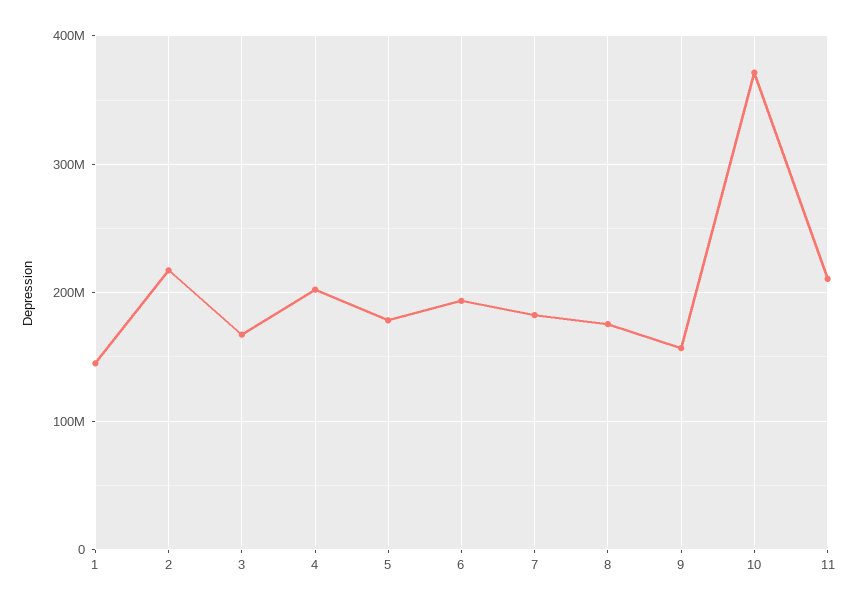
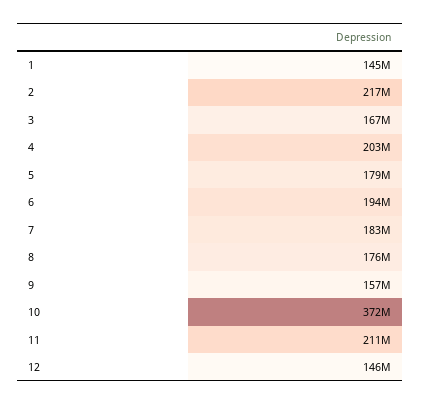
12: none -> 146000000

